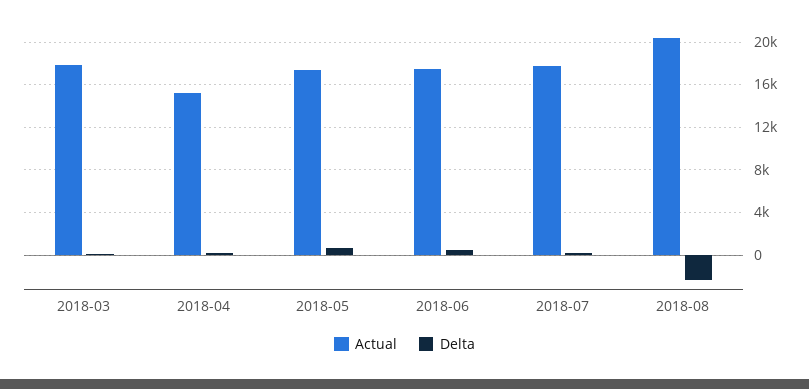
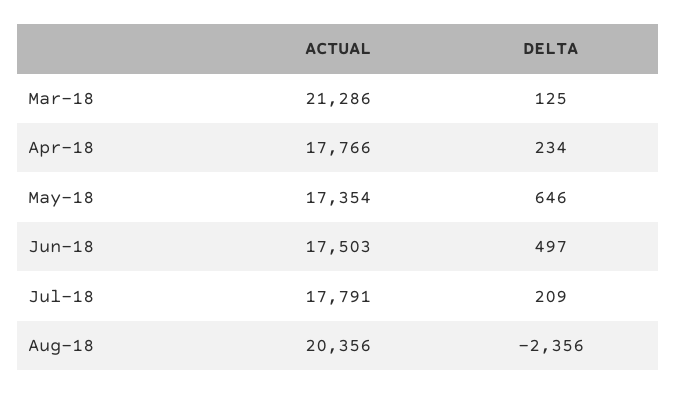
Actual, 2018-03: 18000 -> 21286
Actual, 2018-04: 15000 -> 17766

